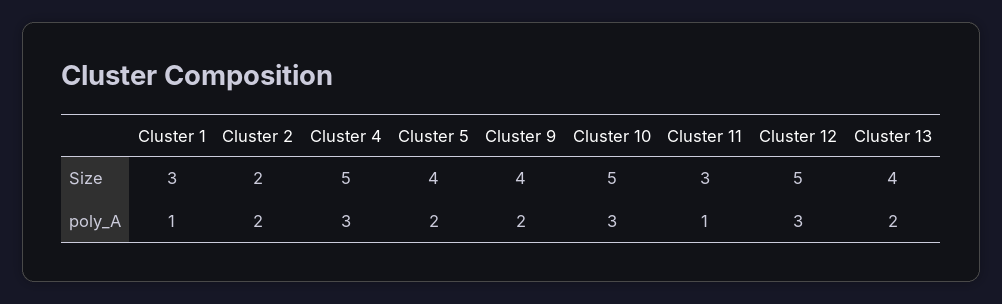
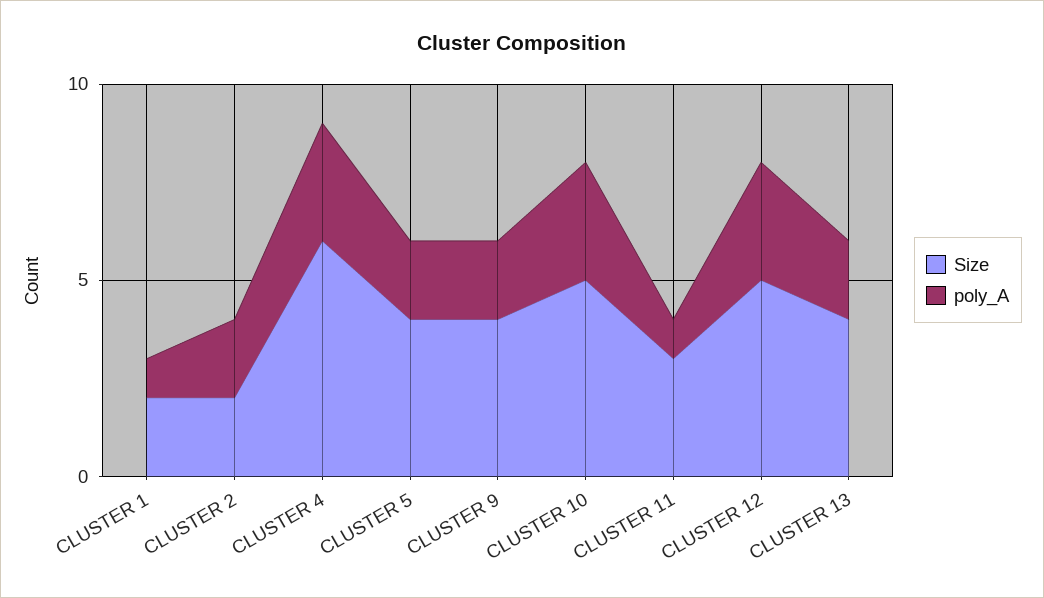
Size, Cluster 1: 3 -> 2
Size, Cluster 4: 5 -> 6

